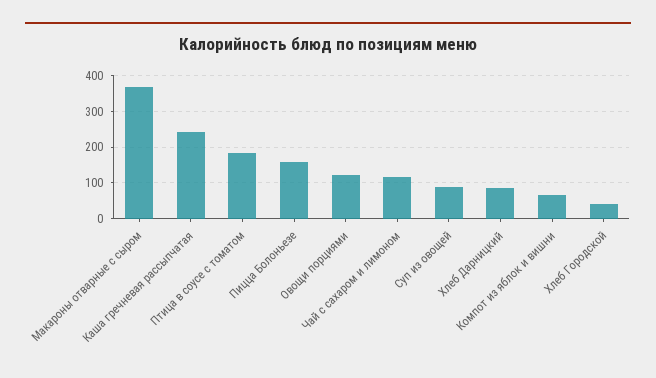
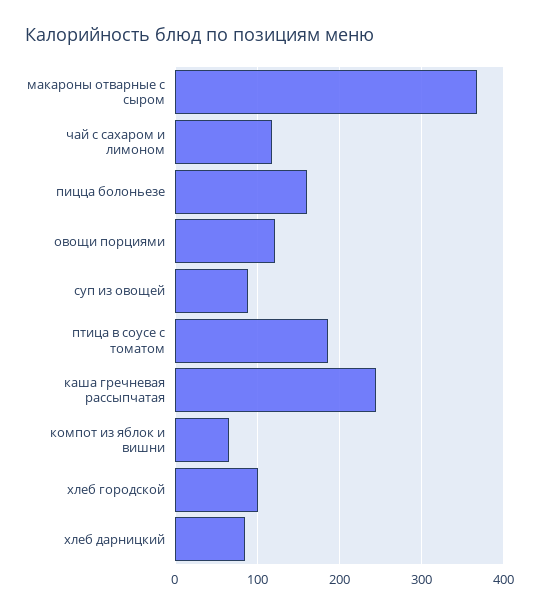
Хлеб Городской: 40 -> 100

